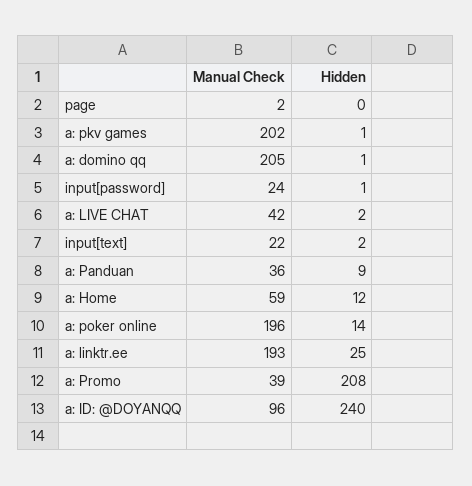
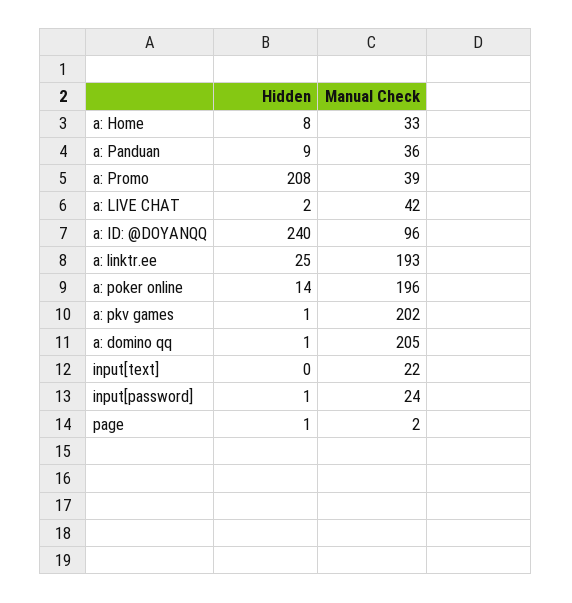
Hidden, page: 0 -> 1
Hidden, input[text]: 2 -> 0
Manual Check, a: Home: 59 -> 33
Hidden, a: Home: 12 -> 8

